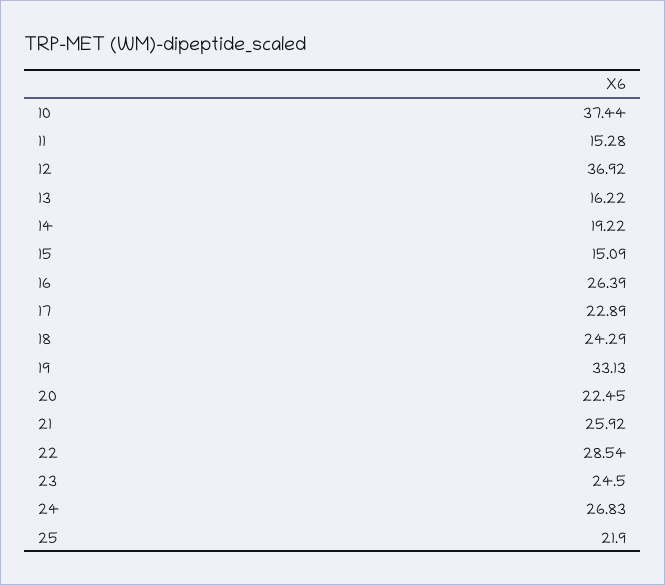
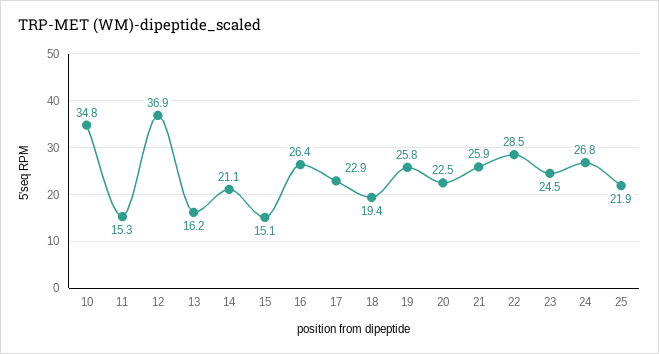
10: 37.44 -> 34.8
14: 19.22 -> 21.1
18: 24.29 -> 19.4
19: 33.13 -> 25.8

